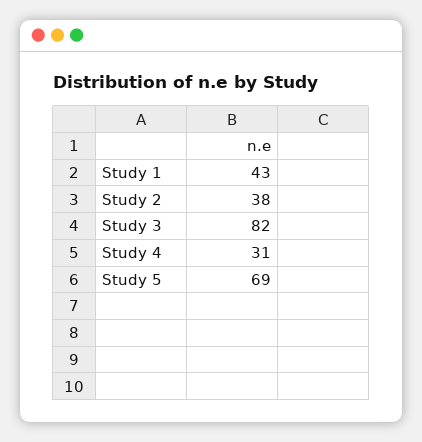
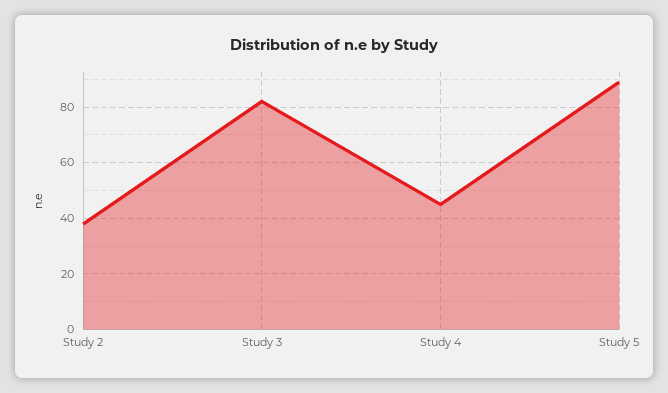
Study 1: 43 -> none
Study 4: 31 -> 45
Study 5: 69 -> 90

